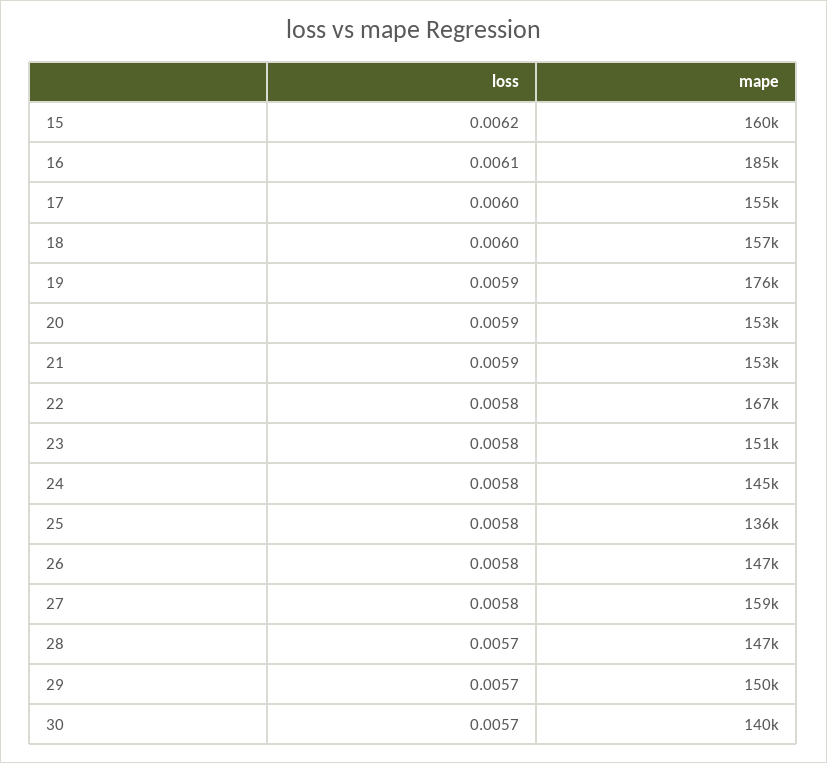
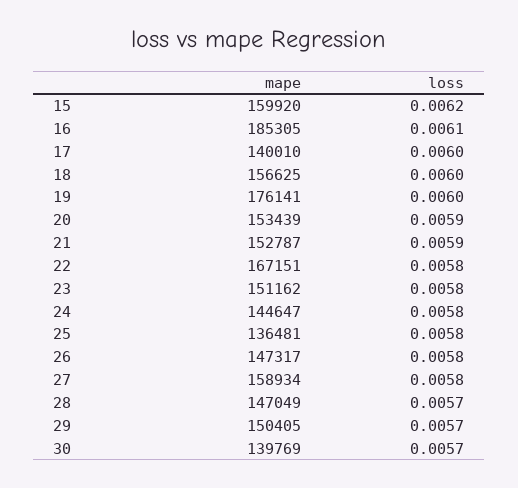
mape, 17: 155000 -> 140010
loss, 19: 0.0059 -> 0.006

